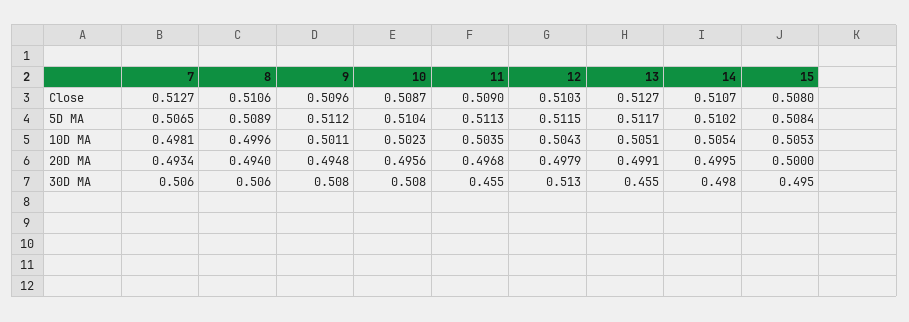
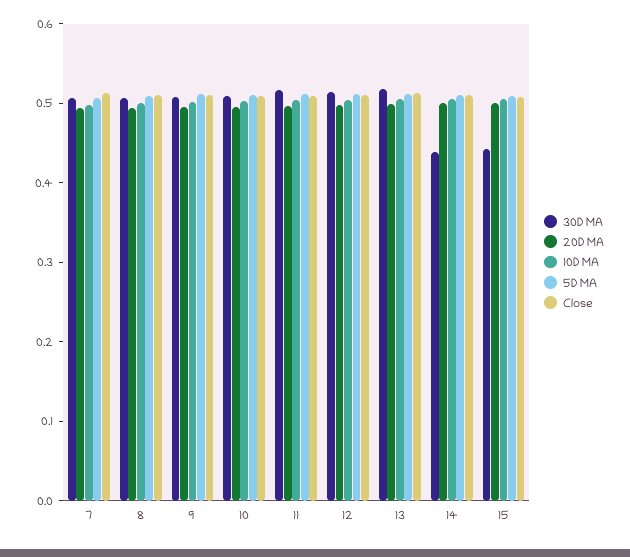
30D MA, 11: 0.455 -> 0.52
30D MA, 13: 0.455 -> 0.52
30D MA, 14: 0.498 -> 0.44
30D MA, 15: 0.495 -> 0.44

